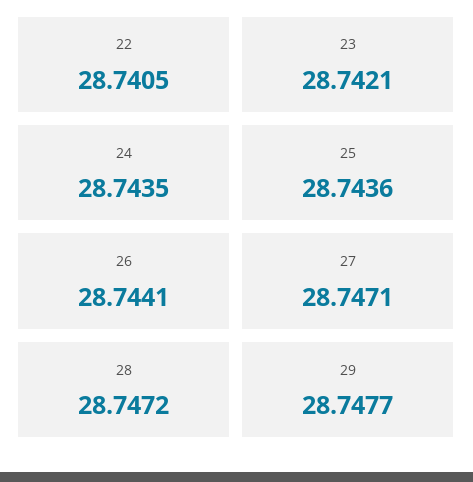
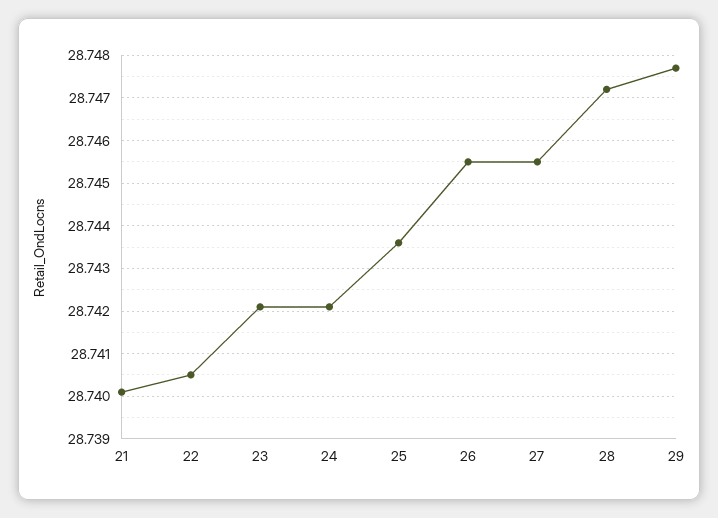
24: 28.7435 -> 28.742
26: 28.7441 -> 28.7455
27: 28.7471 -> 28.7455
21: none -> 28.74

